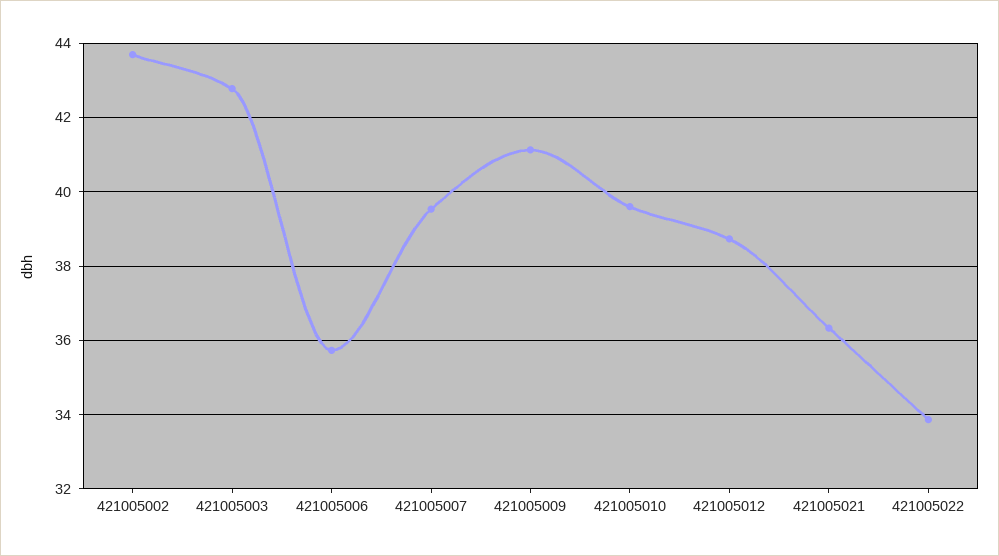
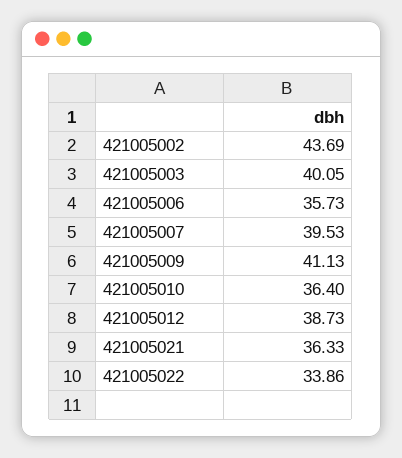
421005003: 42.8 -> 40.05
421005010: 39.6 -> 36.4

